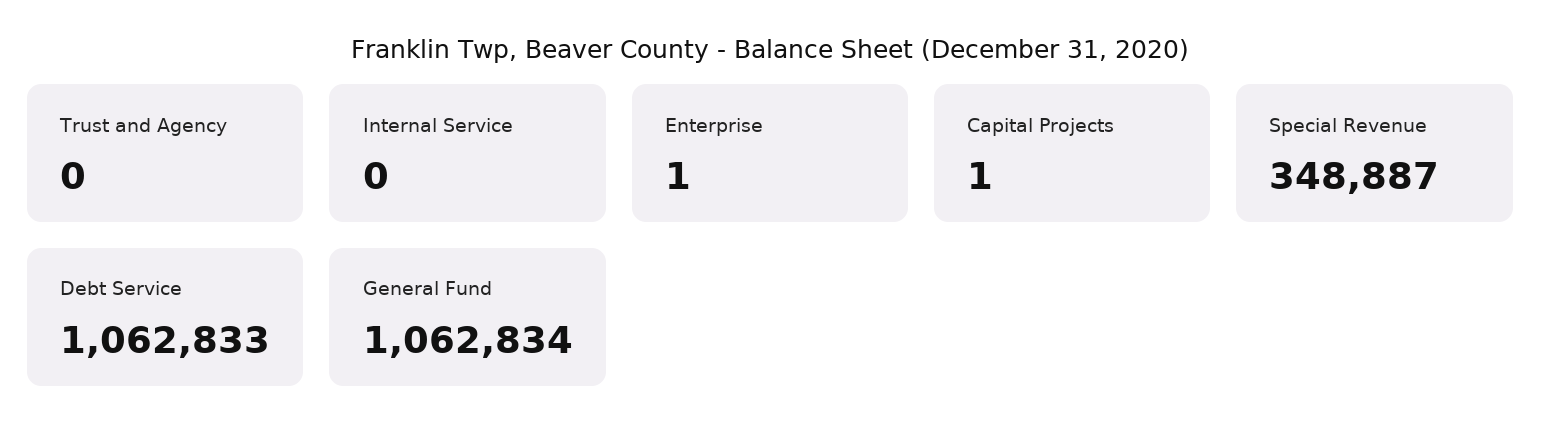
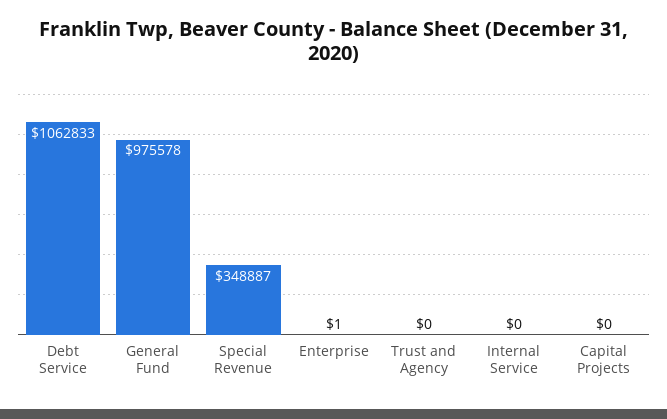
Capital Projects: 1 -> 0
General Fund: 1062834 -> 975578

